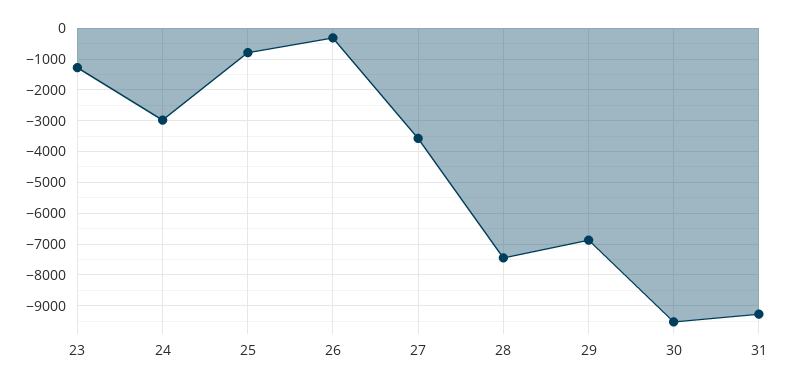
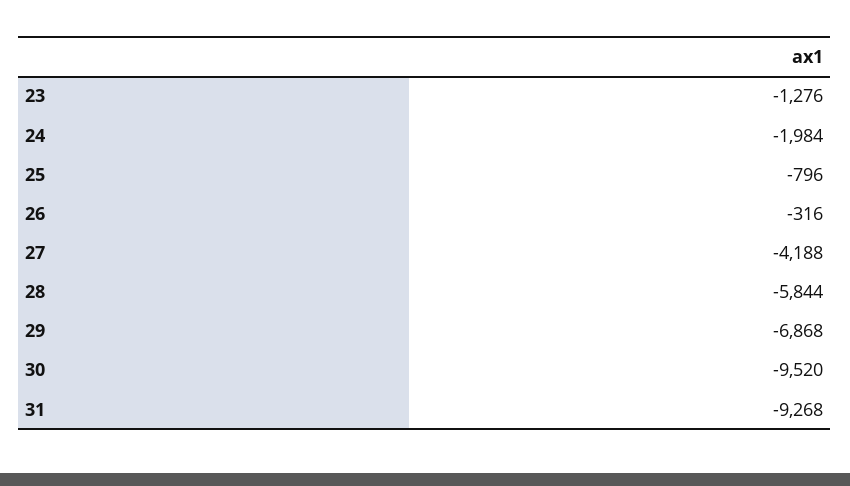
24: -3000 -> -1984
27: -3600 -> -4188
28: -7400 -> -5844

